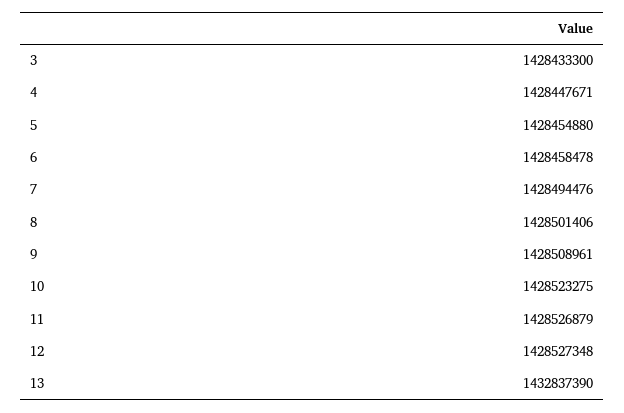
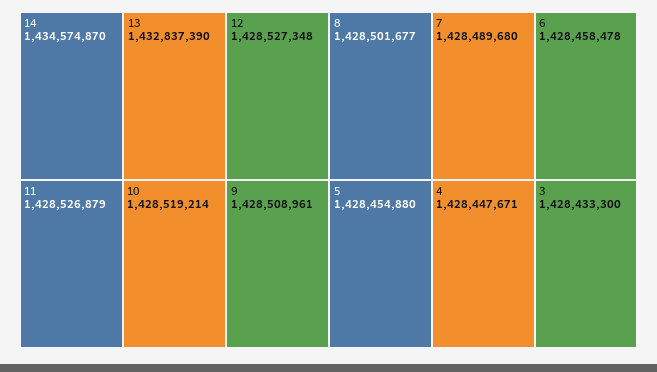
7: 1428494476 -> 1428489680
8: 1428501406 -> 1428501677
10: 1428523275 -> 1428519214
14: none -> 1434574870

